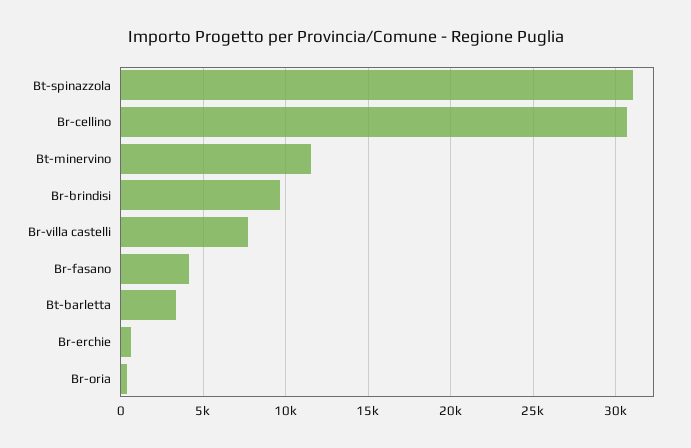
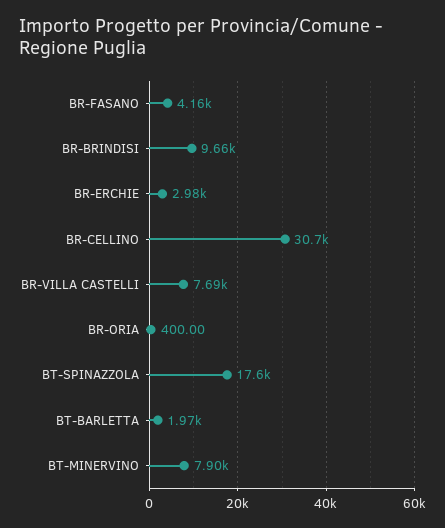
Bt-spinazzola: 31000 -> 17600
Bt-minervino: 11500 -> 7900
Bt-barletta: 3500 -> 1970
Br-erchie: 500 -> 2980

